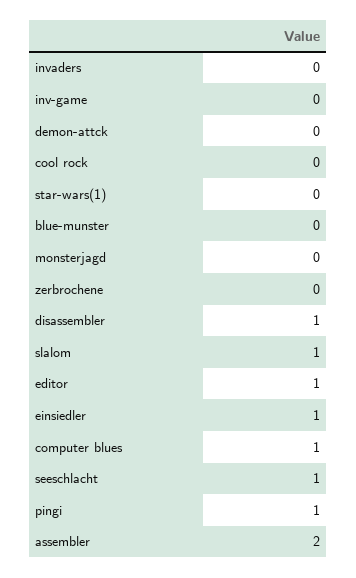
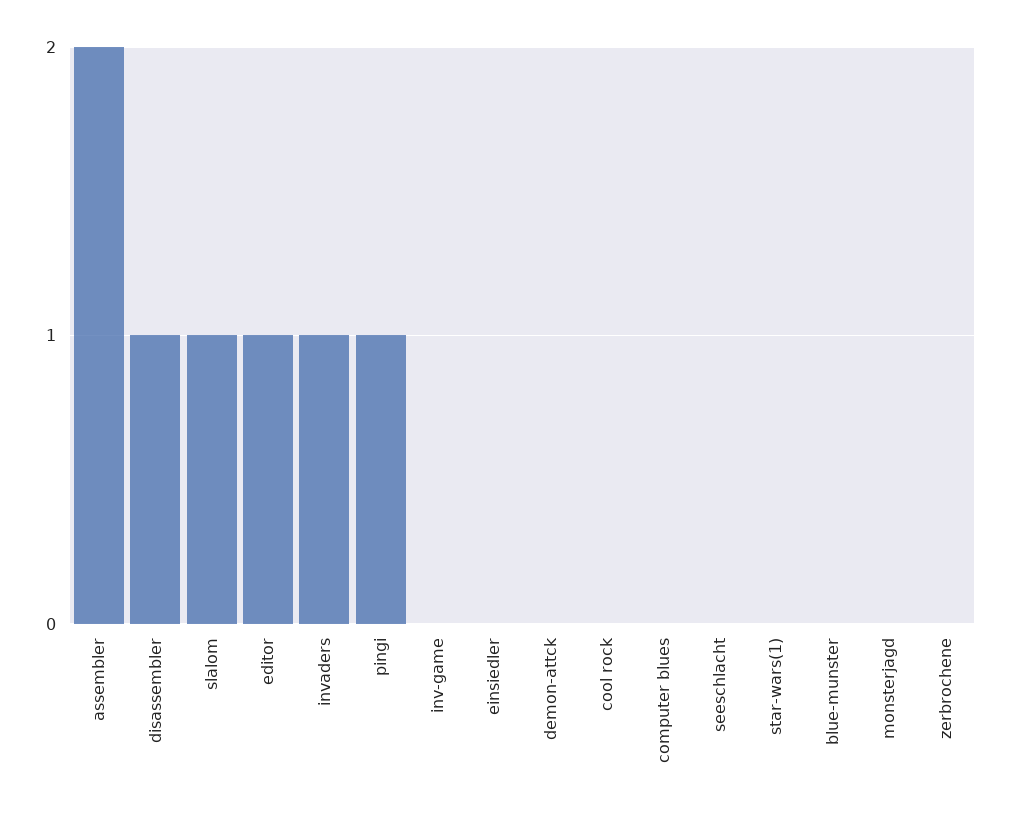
invaders: 0 -> 1
einsiedler: 1 -> 0
computer blues: 1 -> 0
seeschlacht: 1 -> 0

